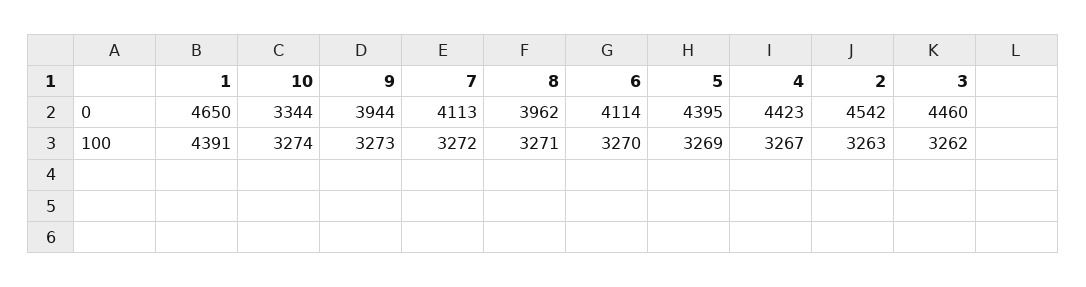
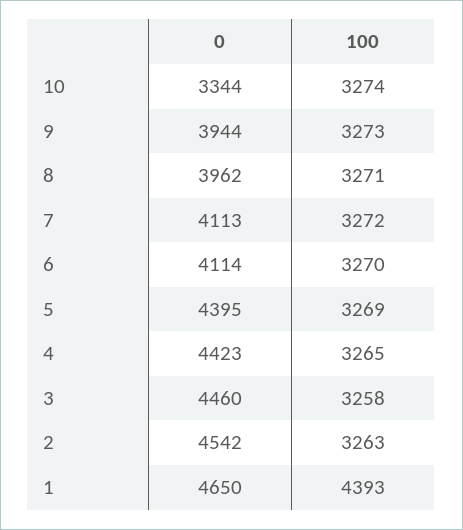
1, 100: 4391 -> 4393
4, 100: 3267 -> 3265
3, 100: 3262 -> 3258

